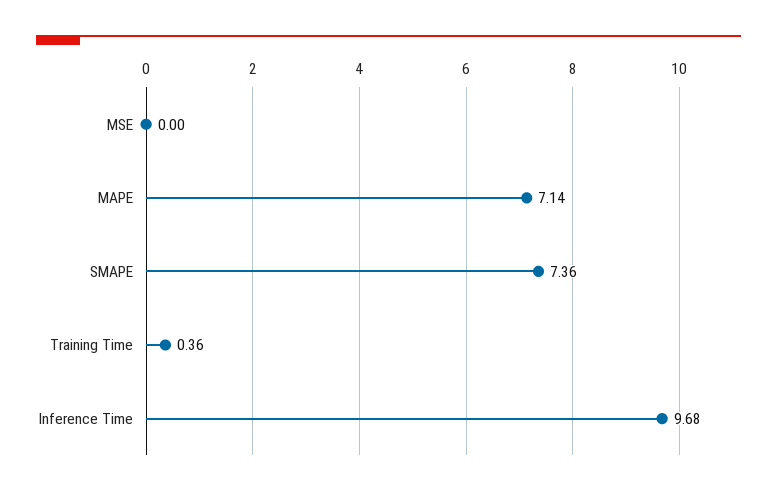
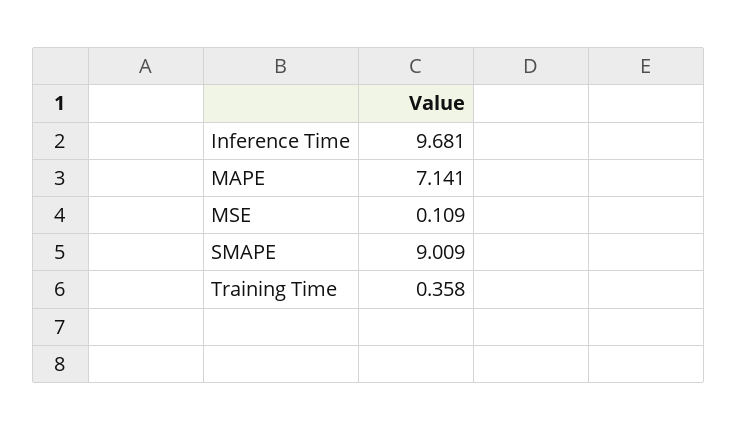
MSE: 0 -> 0.109
SMAPE: 7.36 -> 9.009

